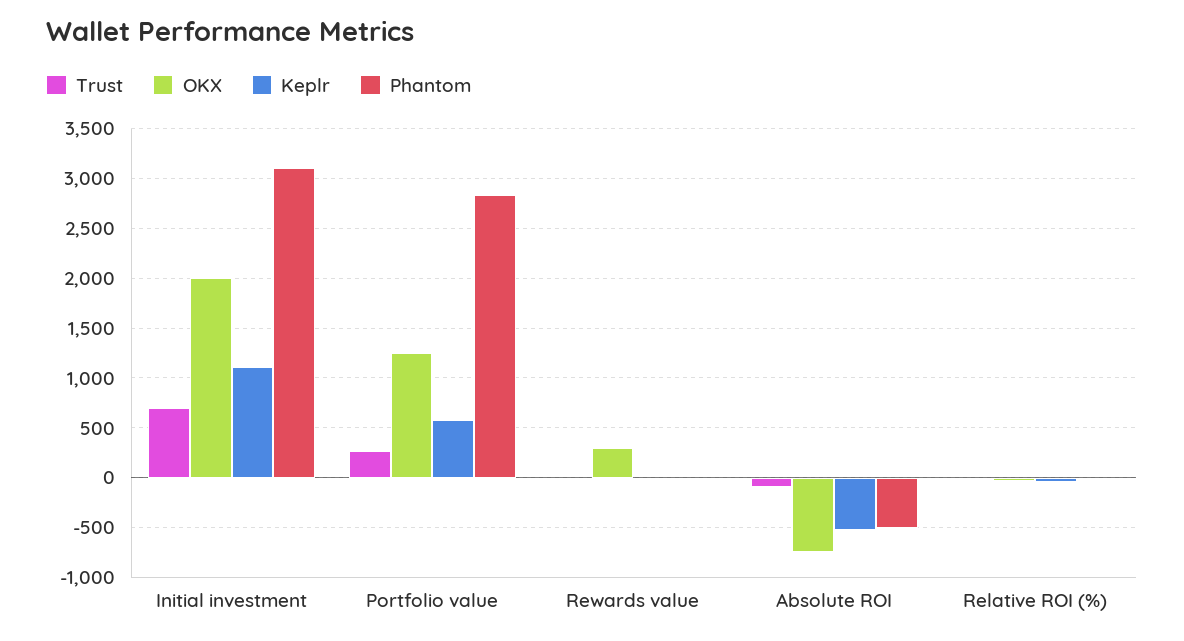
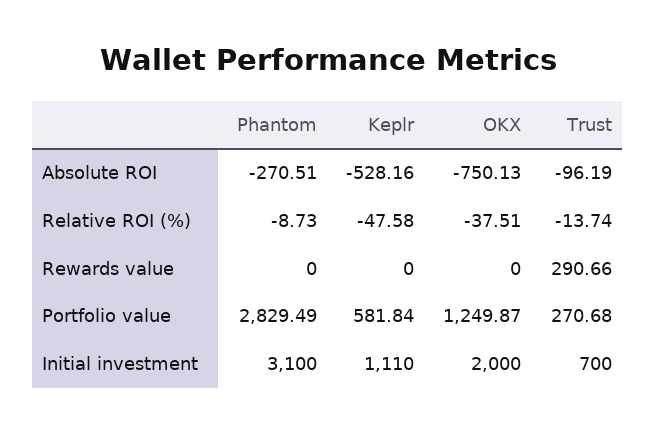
Trust, Rewards value: 0 -> 290.66
OKX, Rewards value: 300 -> 0
Phantom, Absolute ROI: -500 -> -270.51

